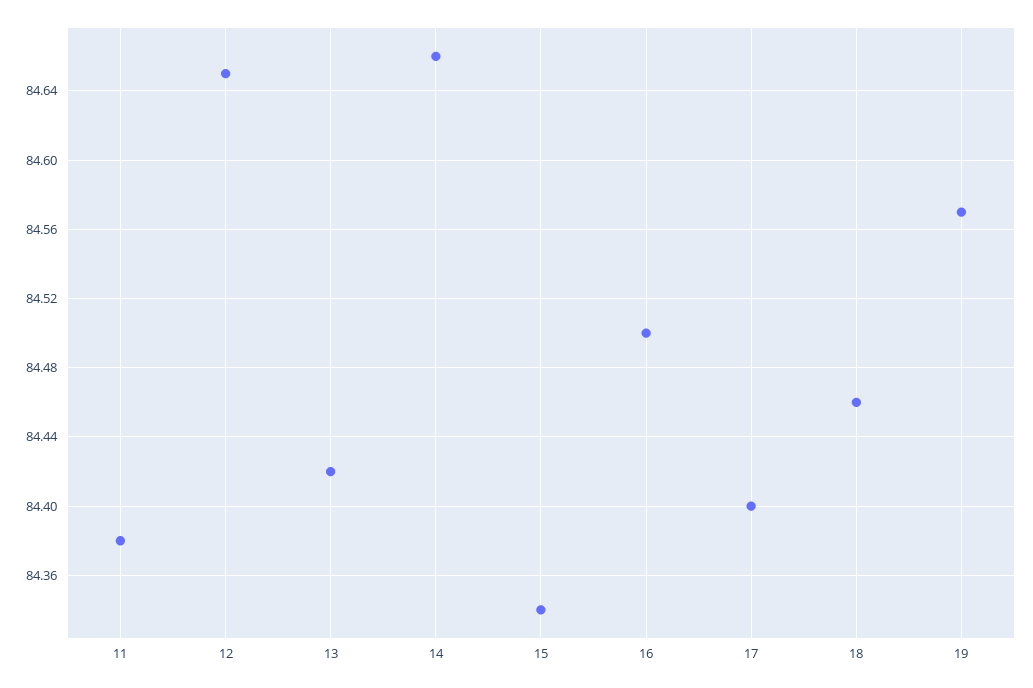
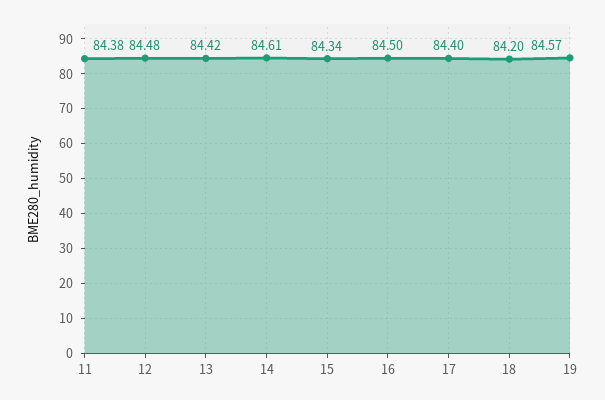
12: 84.65 -> 84.48
14: 84.66 -> 84.61
18: 84.46 -> 84.2

